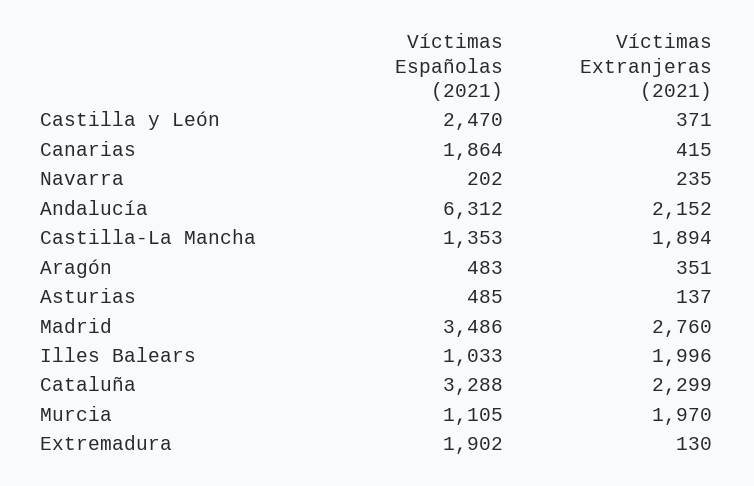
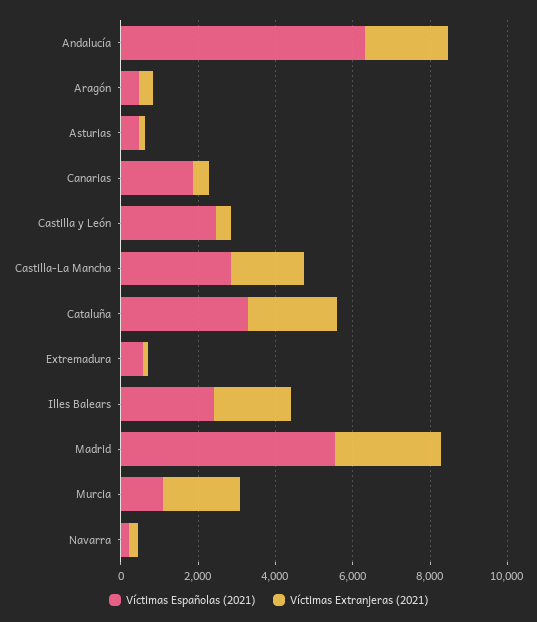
Víctimas Españolas (2021), Castilla-La Mancha: 1353 -> 3000
Víctimas Españolas (2021), Madrid: 3486 -> 5500
Víctimas Españolas (2021), Illes Balears: 1033 -> 2500
Víctimas Españolas (2021), Extremadura: 1902 -> 500

